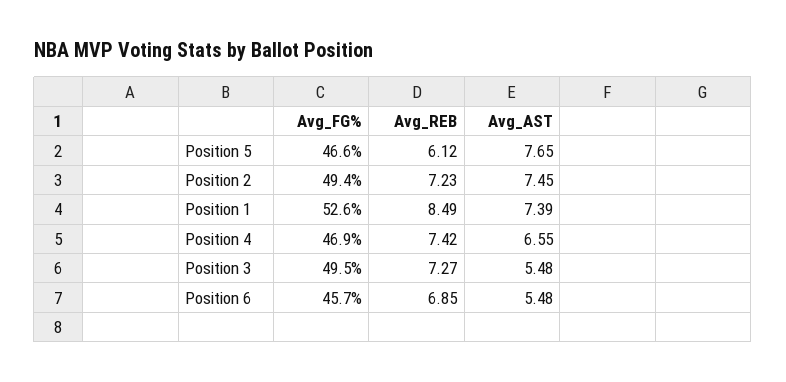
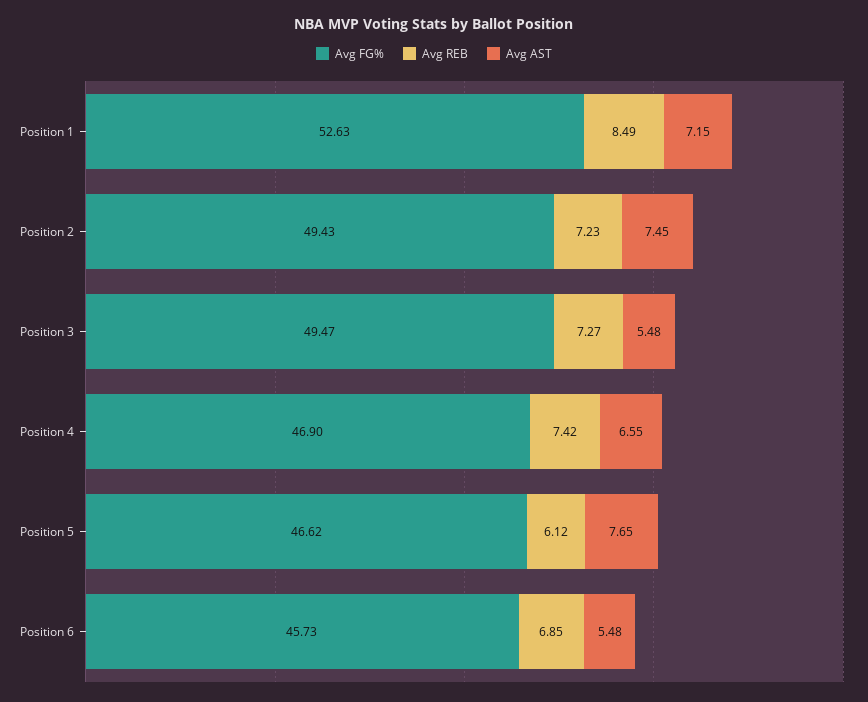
Avg_AST, Position 1: 7.39 -> 7.15

